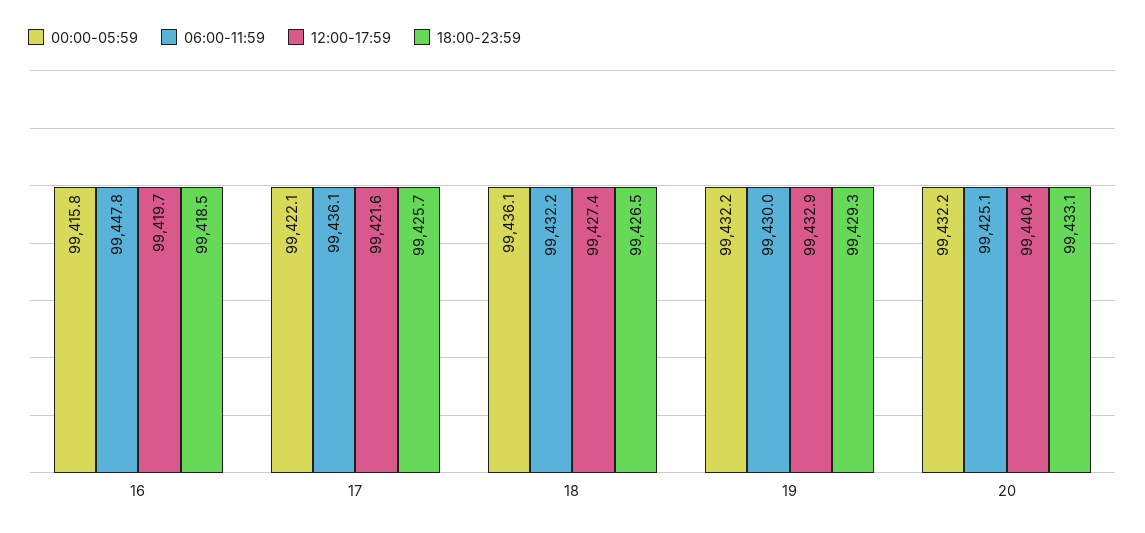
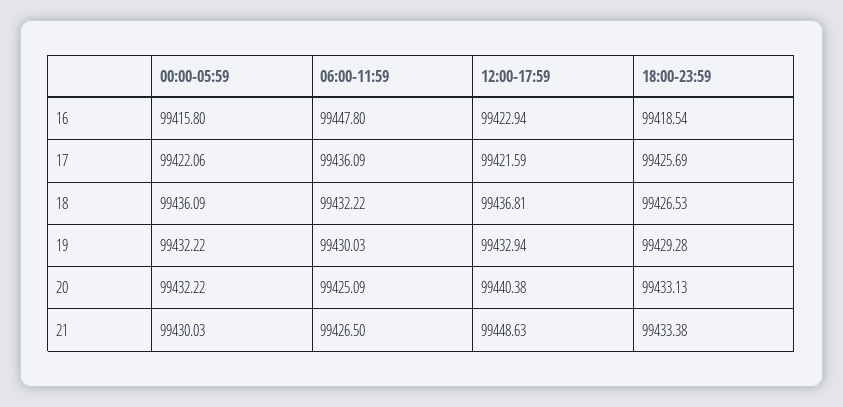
12:00-17:59, 16: 99419.7 -> 99422.94
12:00-17:59, 18: 99427.4 -> 99436.81
00:00-05:59, 21: none -> 99430.03
06:00-11:59, 21: none -> 99426.5
12:00-17:59, 21: none -> 99448.63
18:00-23:59, 21: none -> 99433.38

